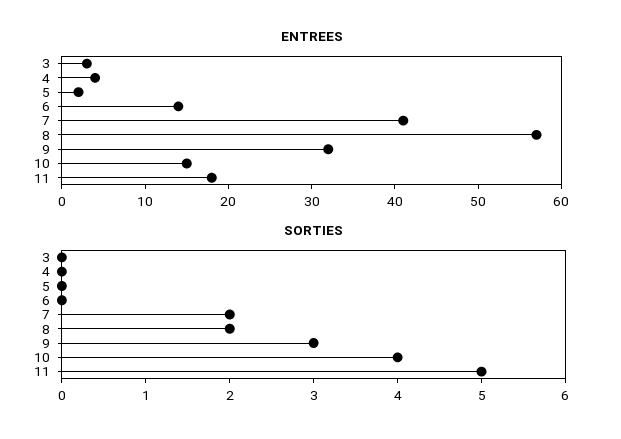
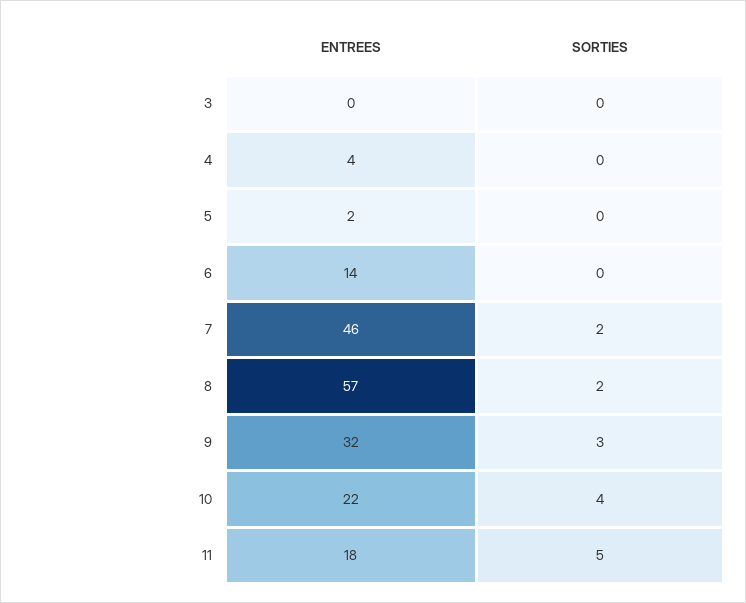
ENTREES, 3: 3 -> 0
ENTREES, 7: 41 -> 46
ENTREES, 10: 15 -> 22

